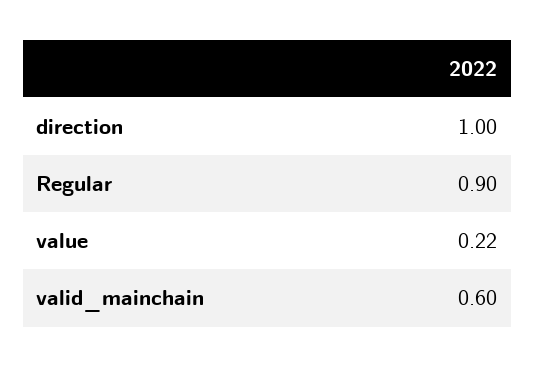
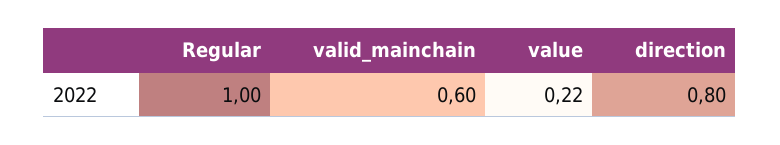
direction: 1 -> 0.8
Regular: 0.9 -> 1

